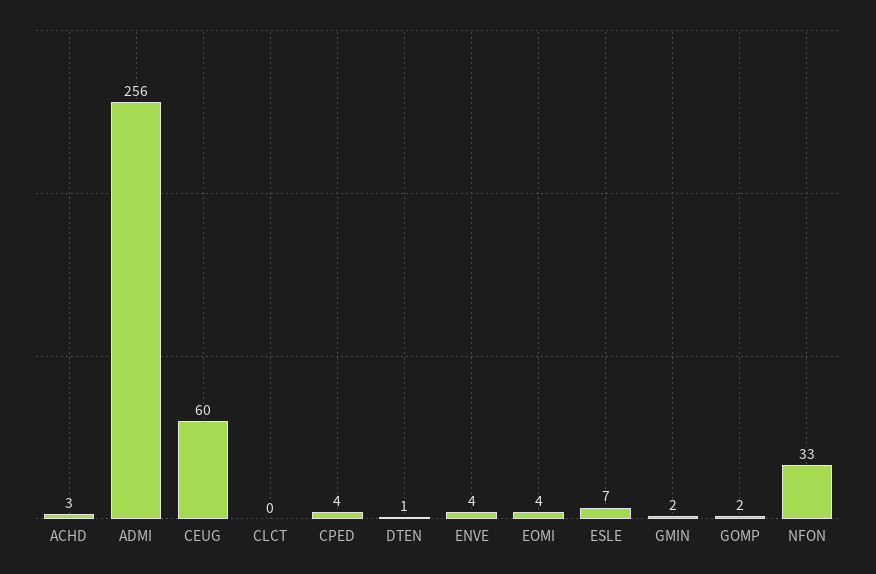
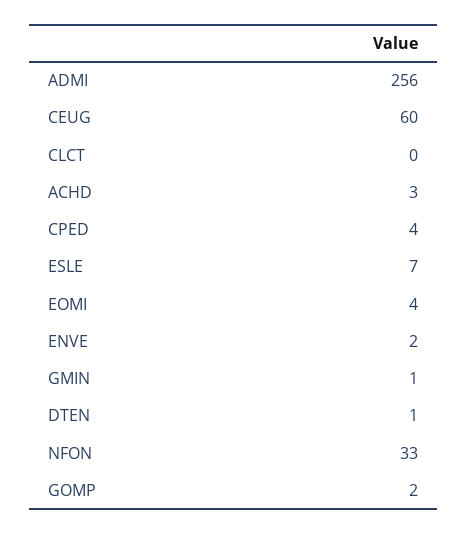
ENVE: 4 -> 2
GMIN: 2 -> 1

